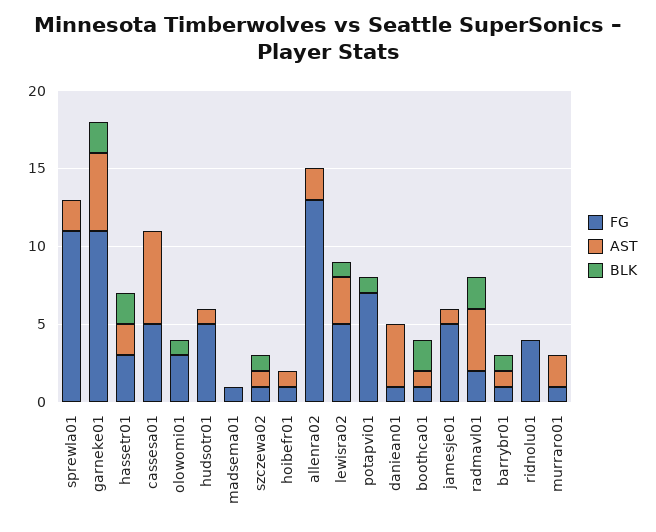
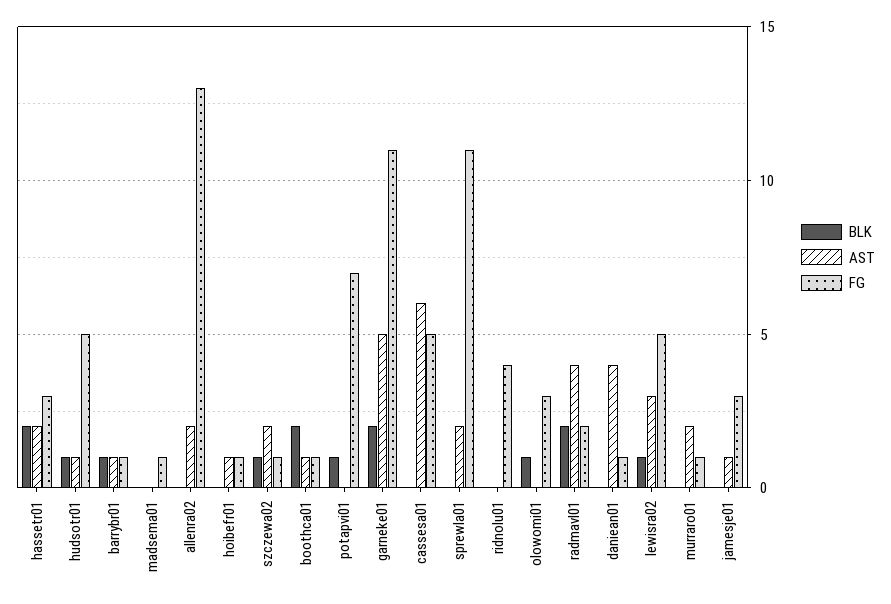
BLK, hudsotr01: 0 -> 1
AST, szczewa02: 1 -> 2
FG, jamesje01: 5 -> 3

